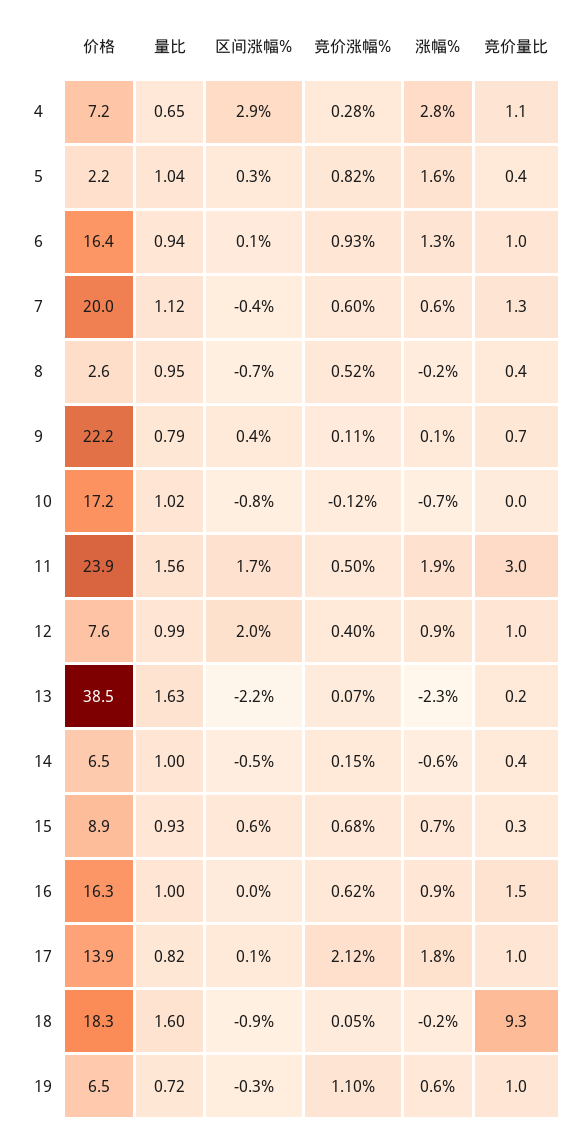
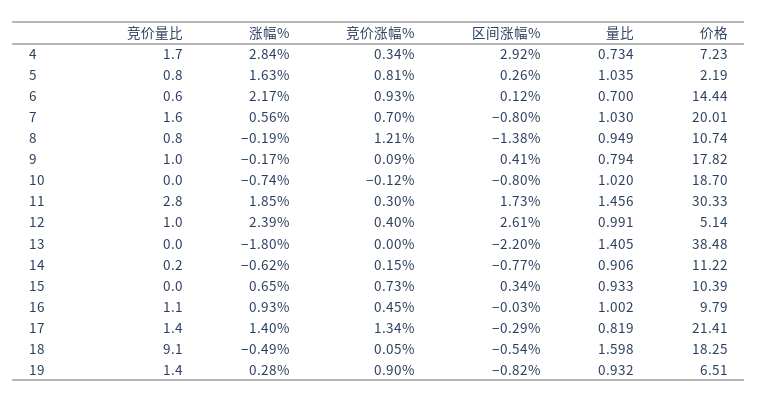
量比, 4: 0.65 -> 0.734
竞价涨幅%, 4: 0.28 -> 0.34
竞价量比, 4: 1.1 -> 1.7
竞价涨幅%, 5: 0.82 -> 0.81
竞价量比, 5: 0.4 -> 0.8
价格, 6: 16.4 -> 14.44
量比, 6: 0.94 -> 0.7
涨幅%, 6: 1.3 -> 2.17
竞价量比, 6: 1 -> 0.6
量比, 7: 1.12 -> 1.03
区间涨幅%, 7: -0.4 -> -0.8
竞价涨幅%, 7: 0.6 -> 0.7
竞价量比, 7: 1.3 -> 1.6
价格, 8: 2.6 -> 10.74
区间涨幅%, 8: -0.7 -> -1.38
竞价涨幅%, 8: 0.52 -> 1.21
竞价量比, 8: 0.4 -> 0.8
价格, 9: 22.2 -> 17.82
竞价涨幅%, 9: 0.11 -> 0.09
涨幅%, 9: 0.1 -> -0.17
竞价量比, 9: 0.7 -> 1
价格, 10: 17.2 -> 18.7
价格, 11: 23.9 -> 30.33
量比, 11: 1.56 -> 1.456
竞价涨幅%, 11: 0.5 -> 0.3
竞价量比, 11: 3 -> 2.8
价格, 12: 7.6 -> 5.14
区间涨幅%, 12: 2 -> 2.61
涨幅%, 12: 0.9 -> 2.39
量比, 13: 1.63 -> 1.405
竞价涨幅%, 13: 0.07 -> 0
涨幅%, 13: -2.3 -> -1.8
竞价量比, 13: 0.2 -> 0
价格, 14: 6.5 -> 11.22
量比, 14: 1 -> 0.906
区间涨幅%, 14: -0.5 -> -0.77
竞价量比, 14: 0.4 -> 0.2
价格, 15: 8.9 -> 10.39
区间涨幅%, 15: 0.6 -> 0.34
竞价涨幅%, 15: 0.68 -> 0.73
竞价量比, 15: 0.3 -> 0
价格, 16: 16.3 -> 9.79
竞价涨幅%, 16: 0.62 -> 0.45
竞价量比, 16: 1.5 -> 1.1
价格, 17: 13.9 -> 21.41
区间涨幅%, 17: 0.1 -> -0.29
竞价涨幅%, 17: 2.12 -> 1.34
涨幅%, 17: 1.8 -> 1.4
竞价量比, 17: 1 -> 1.4
区间涨幅%, 18: -0.9 -> -0.54
涨幅%, 18: -0.2 -> -0.49
竞价量比, 18: 9.3 -> 9.1
量比, 19: 0.72 -> 0.932
区间涨幅%, 19: -0.3 -> -0.82
竞价涨幅%, 19: 1.1 -> 0.9
涨幅%, 19: 0.6 -> 0.28
竞价量比, 19: 1 -> 1.4

